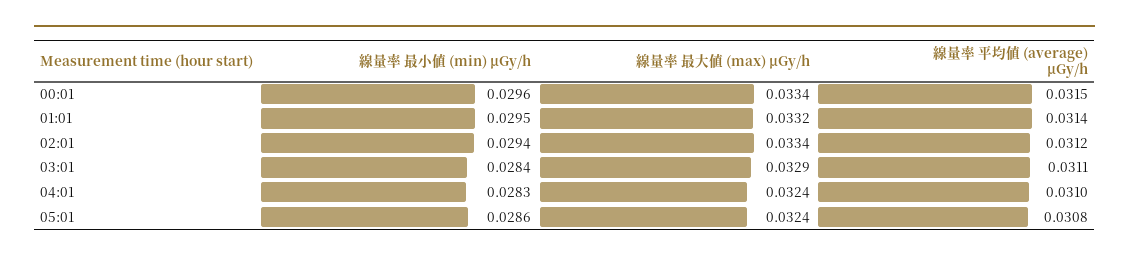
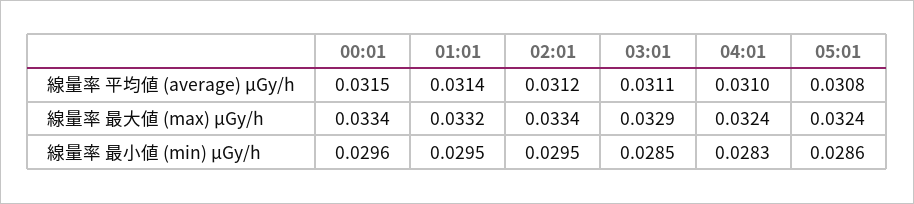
線量率 最小値 (min) μGy/h, 02:01: 0.0294 -> 0.0295
線量率 最小値 (min) μGy/h, 03:01: 0.0284 -> 0.0285

